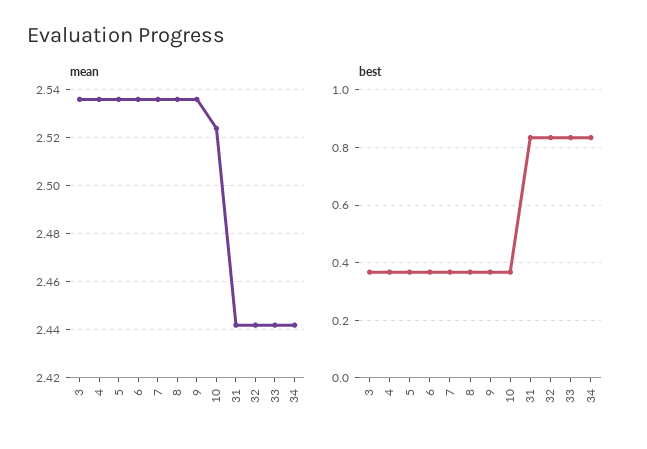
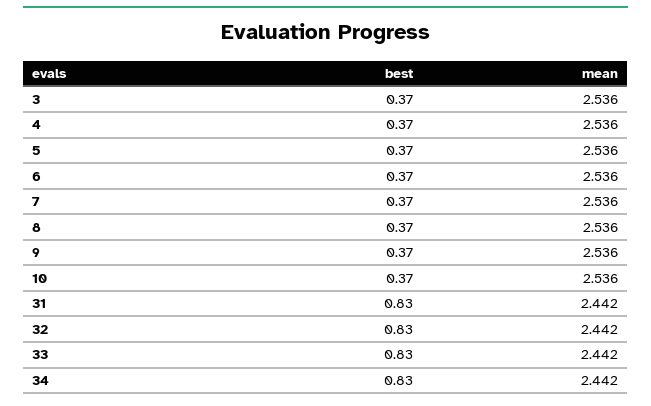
mean, 10: 2.525 -> 2.536

